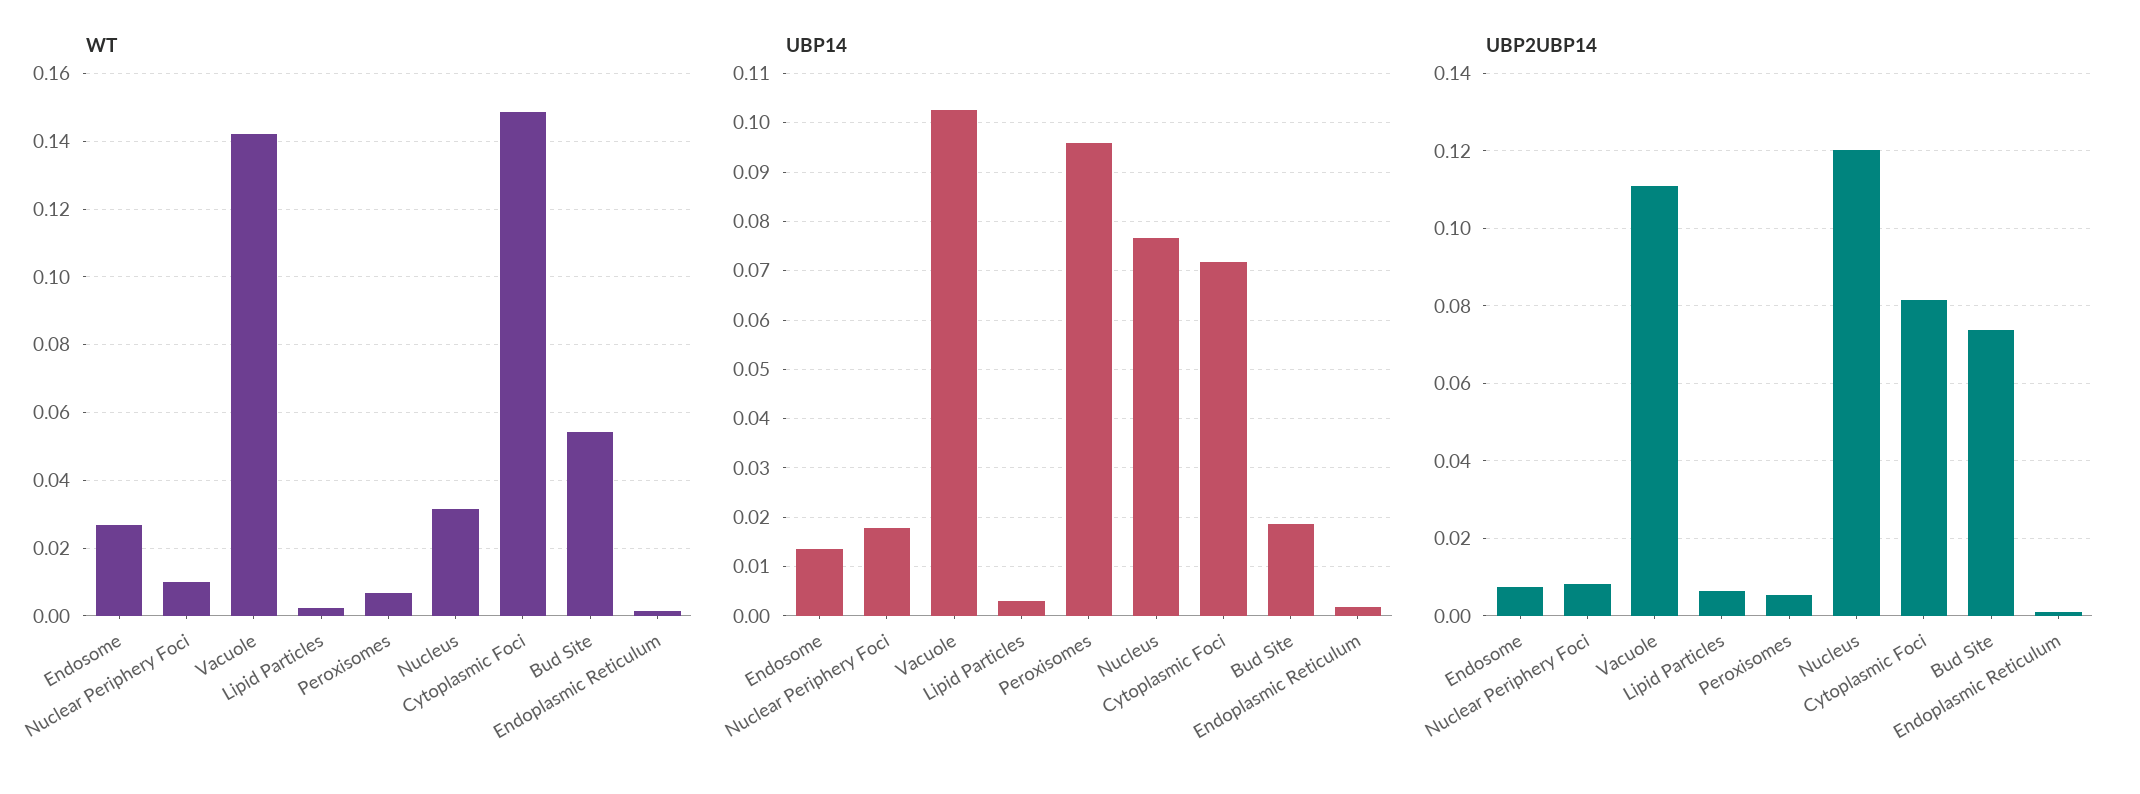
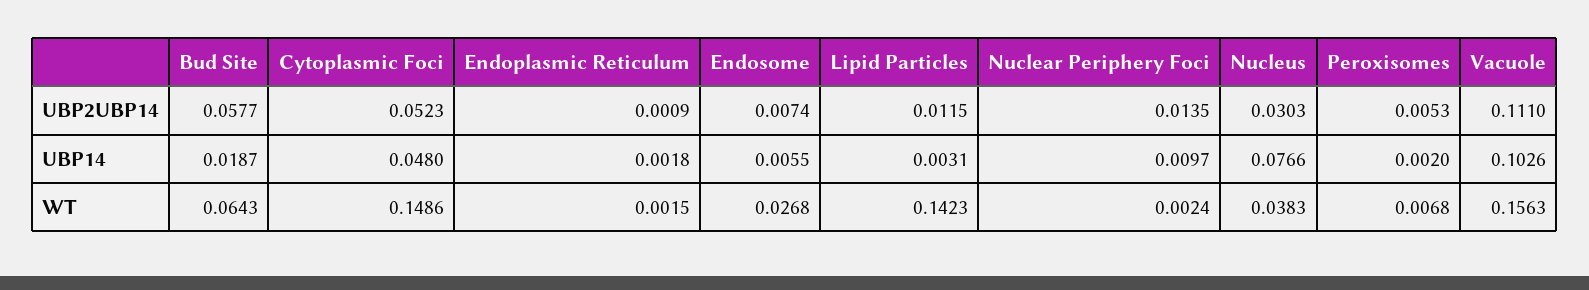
WT, Nuclear Periphery Foci: 0.01 -> 0.0024
WT, Vacuole: 0.142 -> 0.1563
WT, Lipid Particles: 0.002 -> 0.1423
WT, Nucleus: 0.032 -> 0.0383
WT, Bud Site: 0.054 -> 0.0643
UBP14, Endosome: 0.014 -> 0.0055
UBP14, Nuclear Periphery Foci: 0.018 -> 0.0097
UBP14, Peroxisomes: 0.096 -> 0.002
UBP14, Cytoplasmic Foci: 0.072 -> 0.048
UBP2UBP14, Nuclear Periphery Foci: 0.008 -> 0.0135
UBP2UBP14, Lipid Particles: 0.006 -> 0.0115
UBP2UBP14, Nucleus: 0.12 -> 0.0303
UBP2UBP14, Cytoplasmic Foci: 0.082 -> 0.0523
UBP2UBP14, Bud Site: 0.074 -> 0.0577

